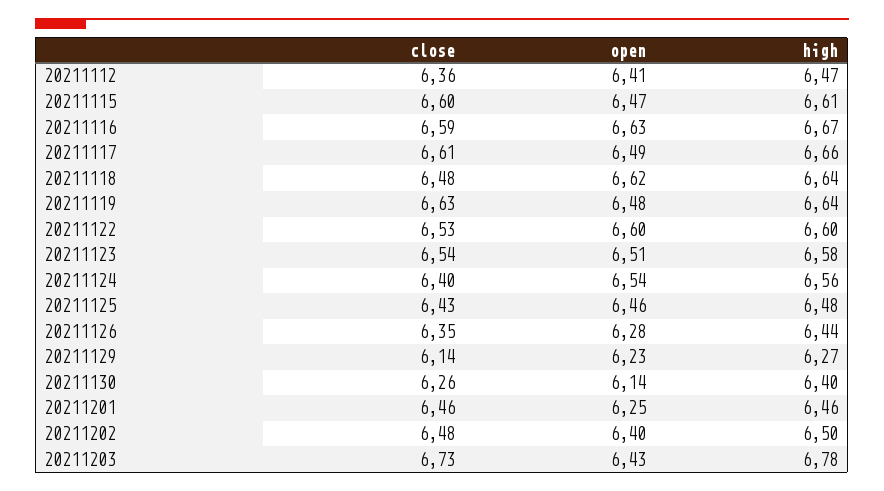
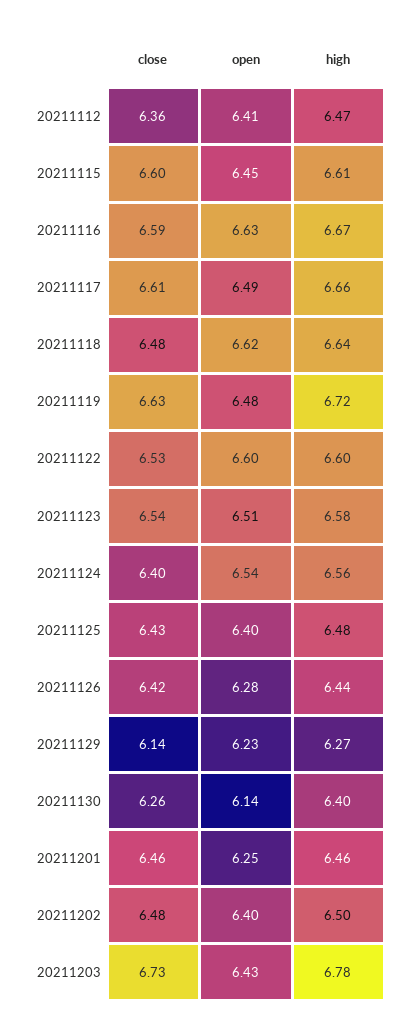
open, 20211115: 6.47 -> 6.45
high, 20211119: 6.64 -> 6.72
open, 20211125: 6.46 -> 6.4
close, 20211126: 6.35 -> 6.42

